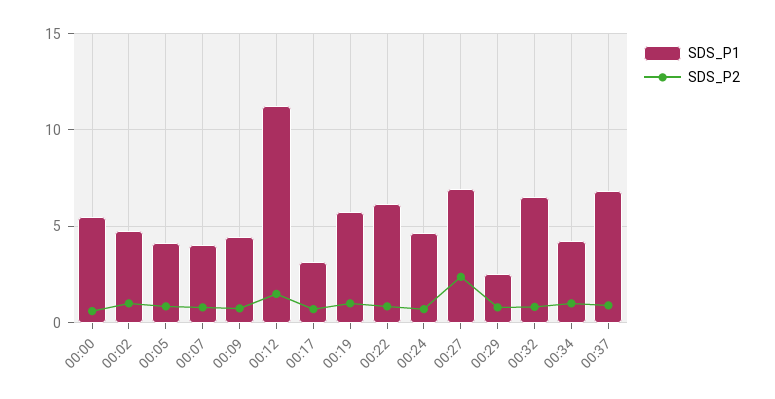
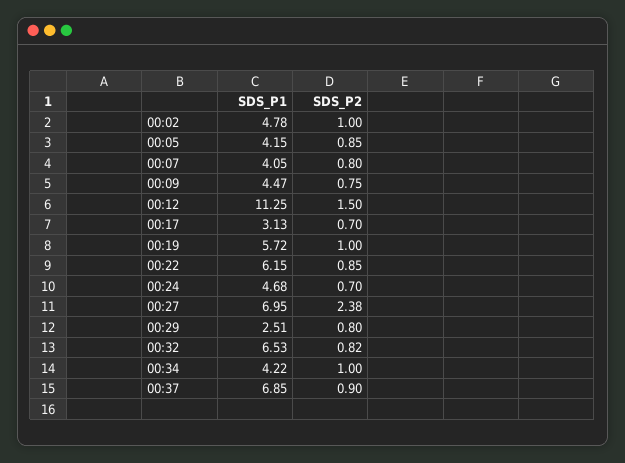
SDS_P1, 00:00: 5.5 -> none
SDS_P2, 00:00: 0.5 -> none

